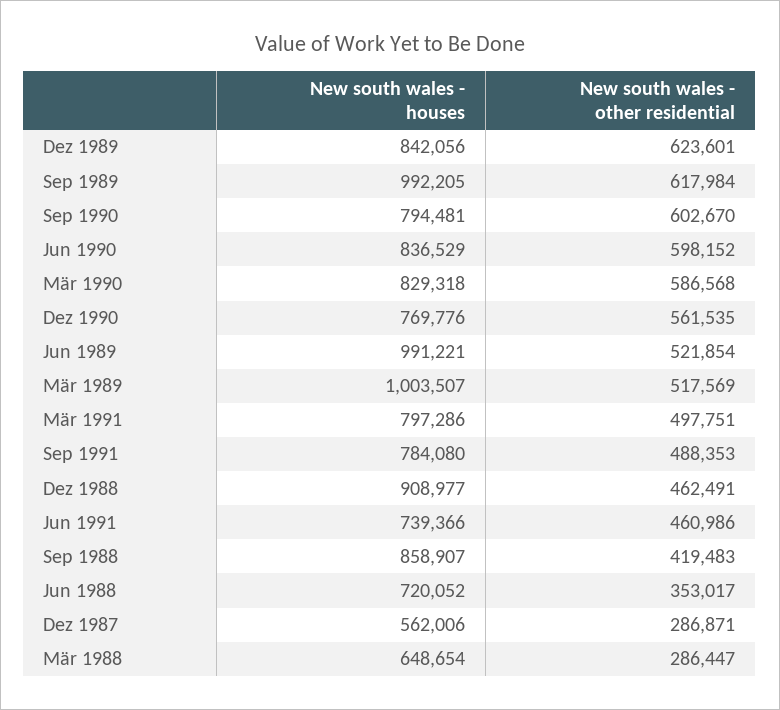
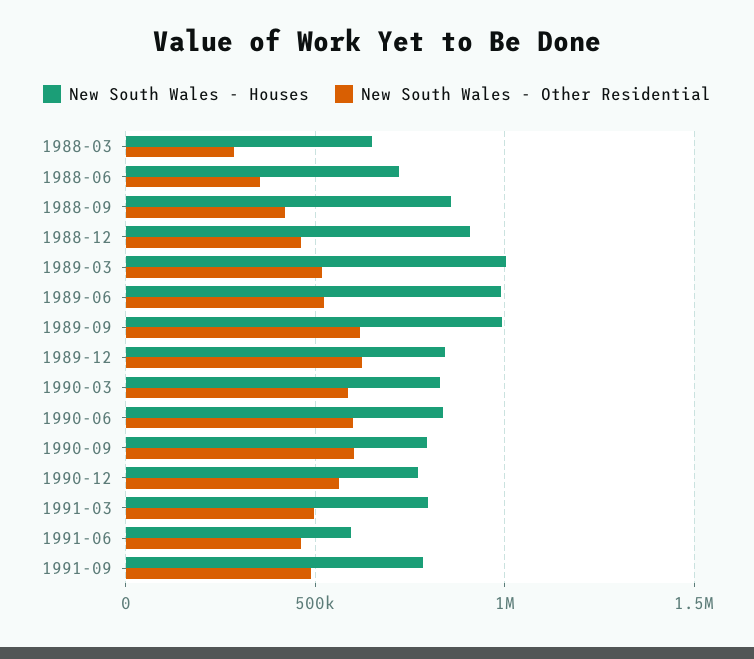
New south wales - houses, Jun 1991: 739366 -> 600000
New south wales - houses, Dez 1987: 562006 -> none
New south wales - other residential, Dez 1987: 286871 -> none

